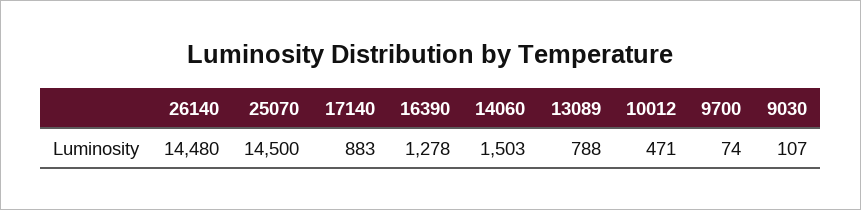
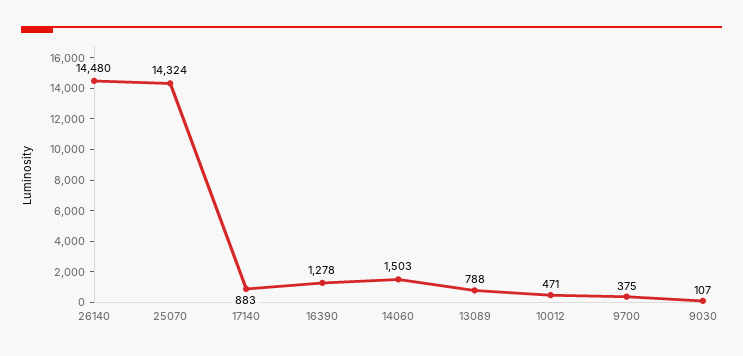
25070: 14500 -> 14324
9700: 74 -> 375

